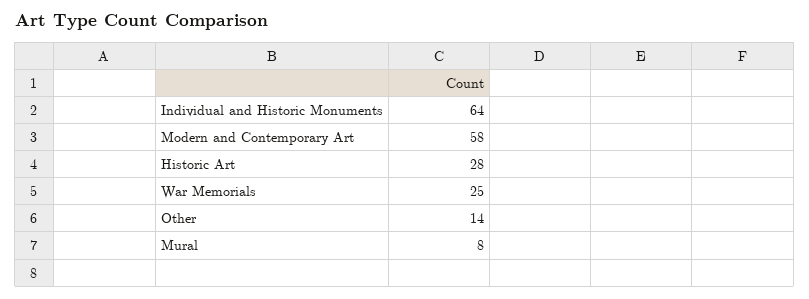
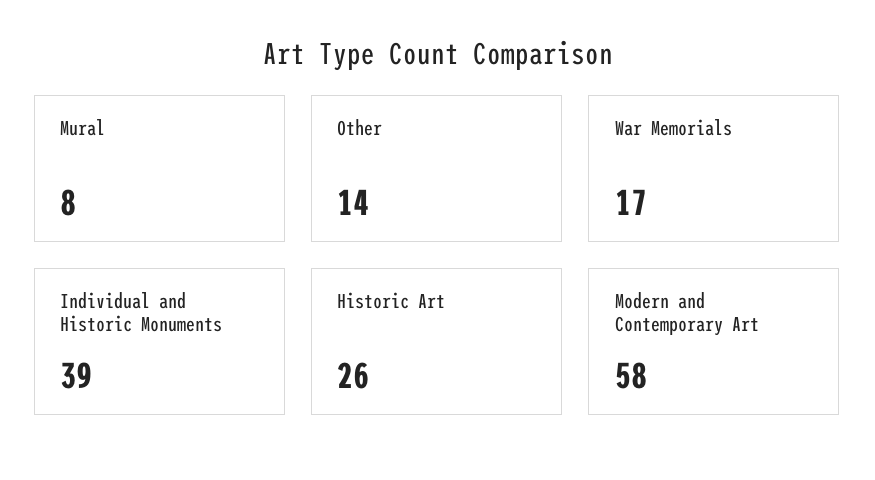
Individual and Historic Monuments: 64 -> 39
Historic Art: 28 -> 26
War Memorials: 25 -> 17

